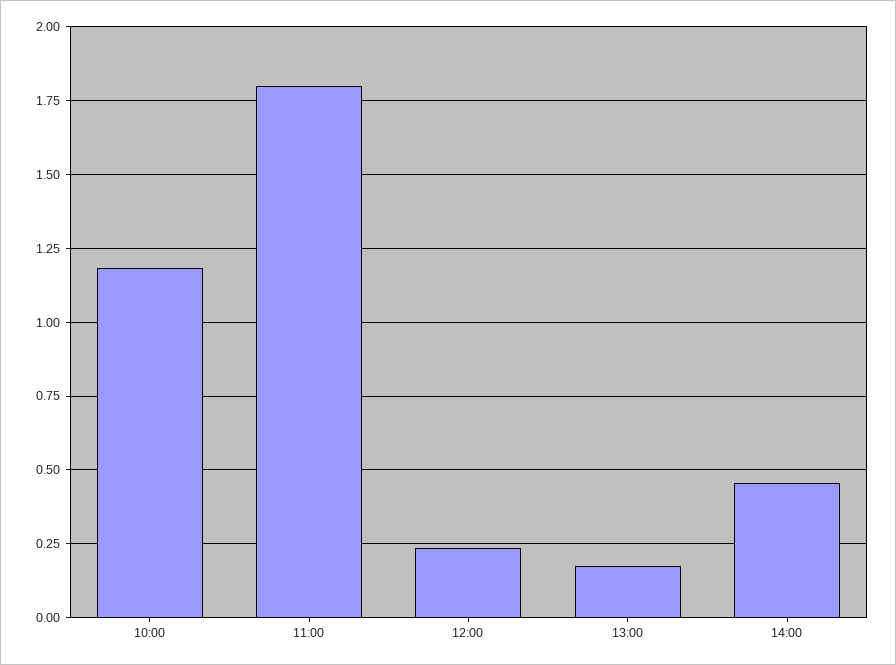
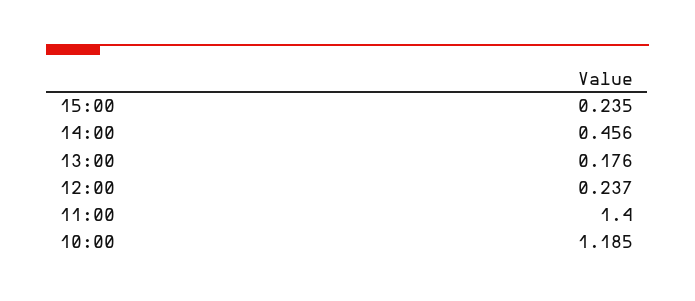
11:00: 1.8 -> 1.4
15:00: none -> 0.235

